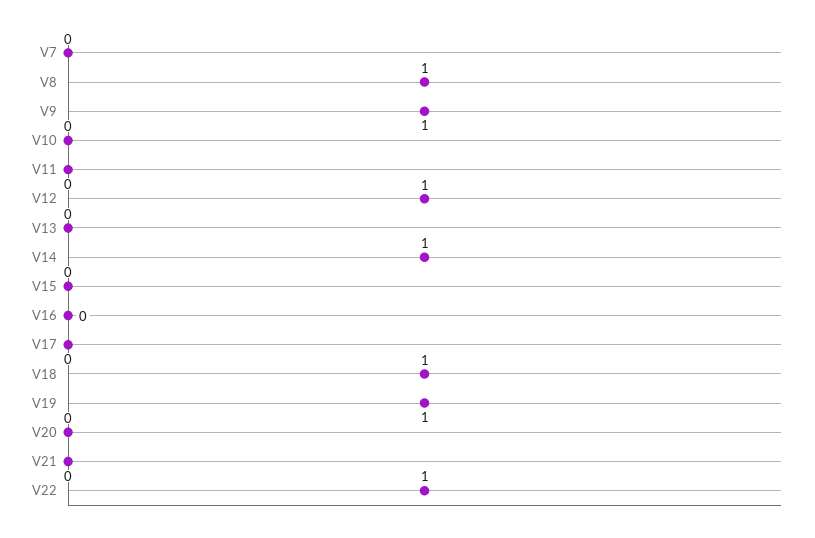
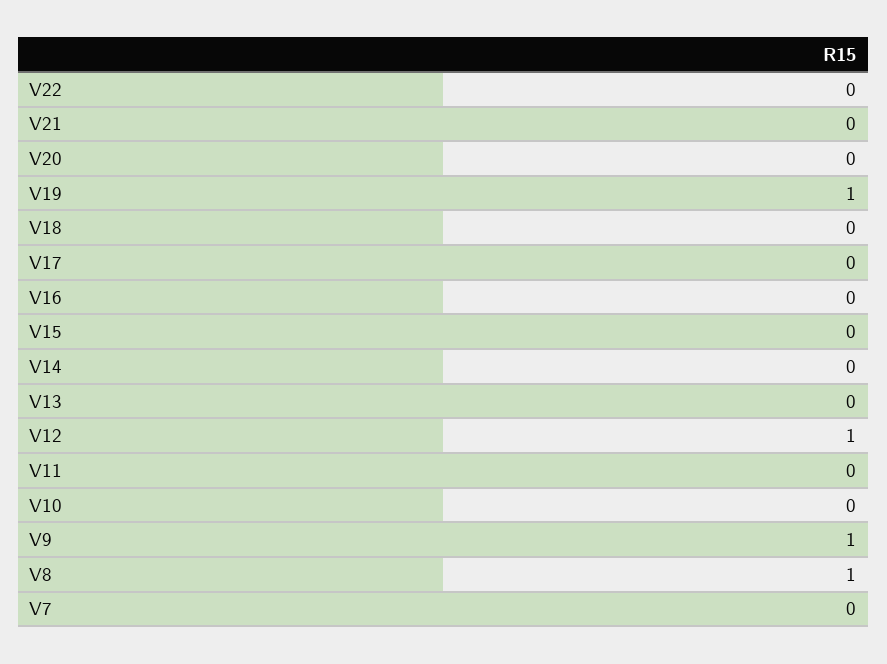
V14: 1 -> 0
V18: 1 -> 0
V22: 1 -> 0

